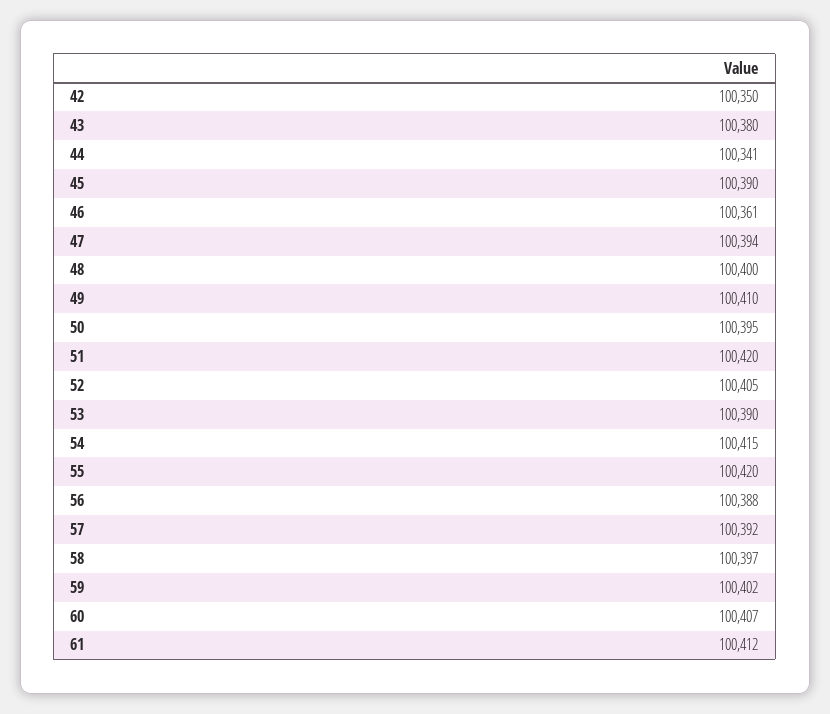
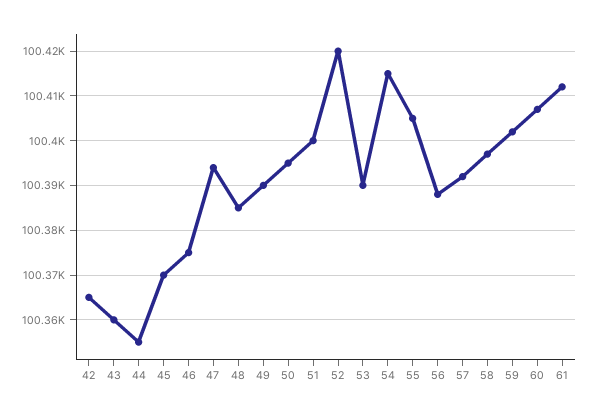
42: 100350 -> 100365
43: 100380 -> 100360
44: 100341 -> 100355
45: 100390 -> 100370
46: 100361 -> 100375
48: 100400 -> 100385
49: 100410 -> 100390
51: 100420 -> 100400
52: 100405 -> 100420
55: 100420 -> 100405

